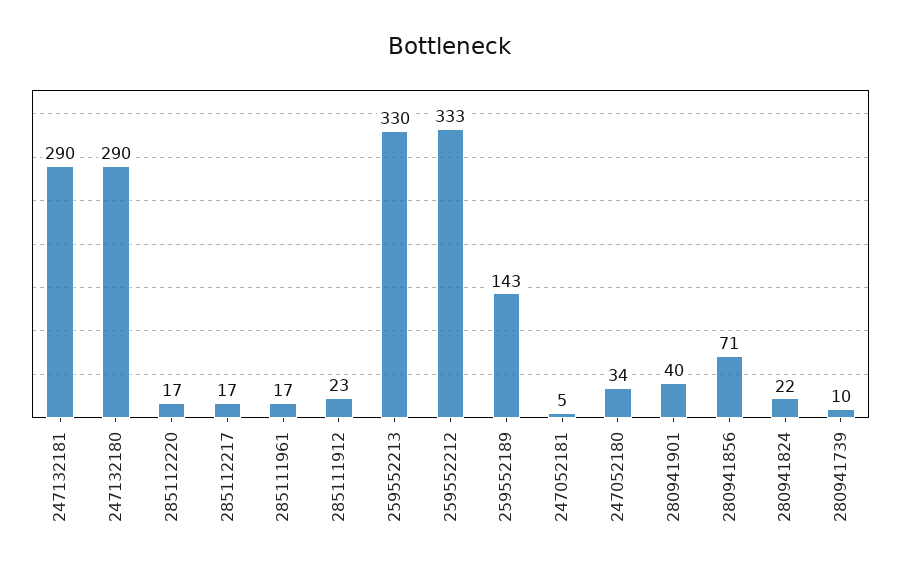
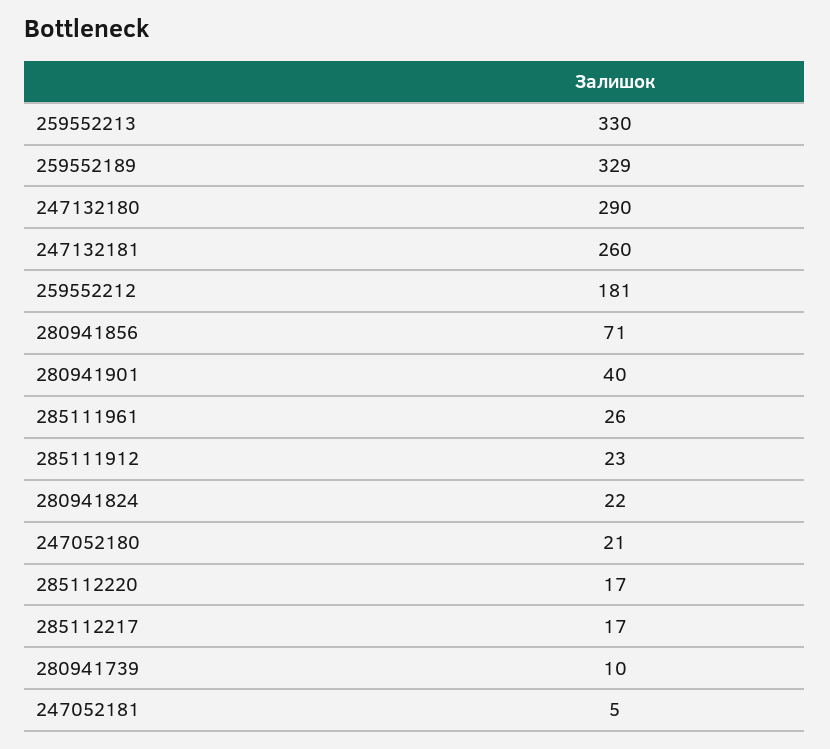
247132181: 290 -> 260
285111961: 17 -> 26
259552212: 333 -> 181
259552189: 143 -> 329
247052180: 34 -> 21

